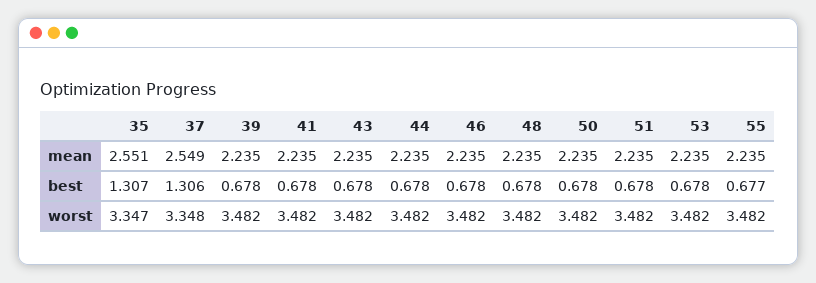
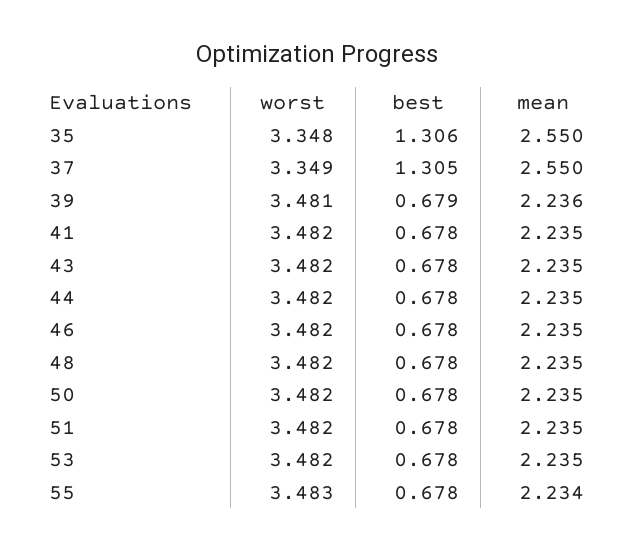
35, mean: 2.551 -> 2.55
37, mean: 2.549 -> 2.55
39, mean: 2.235 -> 2.236
55, mean: 2.235 -> 2.234
35, best: 1.307 -> 1.306
37, best: 1.306 -> 1.305
39, best: 0.678 -> 0.679
55, best: 0.677 -> 0.678
35, worst: 3.347 -> 3.348
37, worst: 3.348 -> 3.349
39, worst: 3.482 -> 3.481
55, worst: 3.482 -> 3.483

